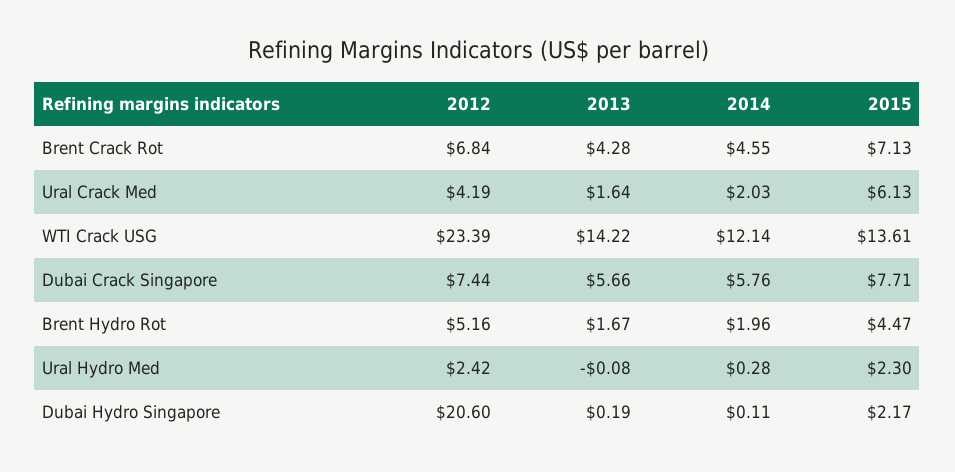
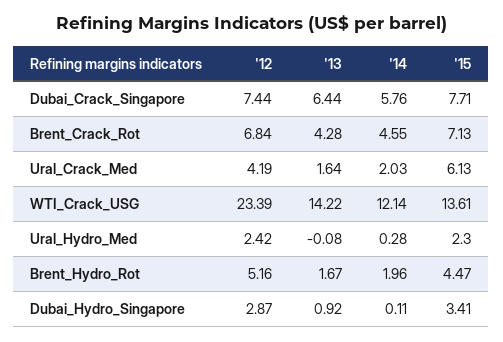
2013, Dubai Crack Singapore: 5.66 -> 6.44
2012, Dubai Hydro Singapore: 20.6 -> 2.87
2013, Dubai Hydro Singapore: 0.19 -> 0.92
2015, Dubai Hydro Singapore: 2.17 -> 3.41

